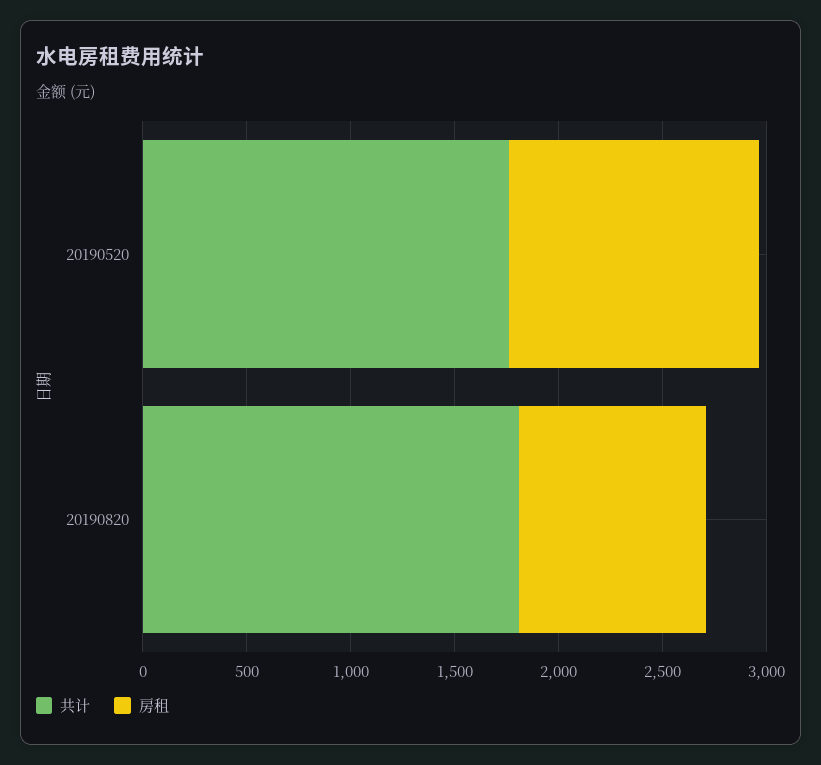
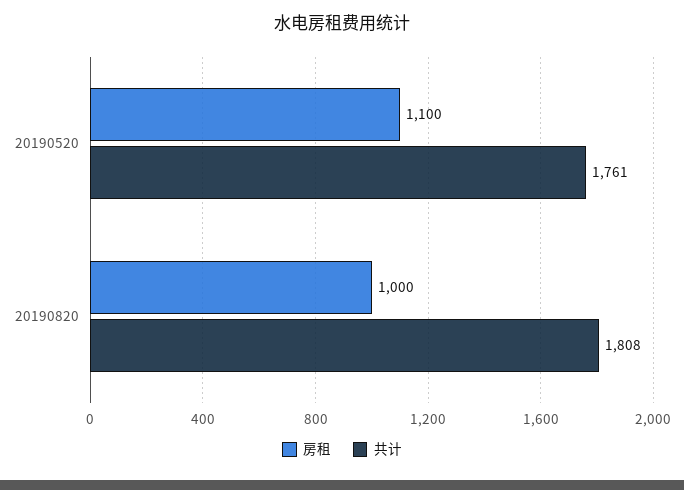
房租, 20190520: 1200 -> 1100
房租, 20190820: 900 -> 1000

